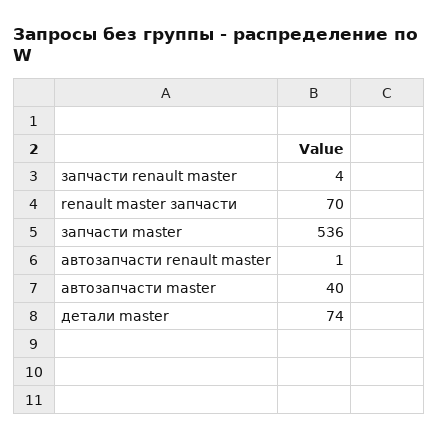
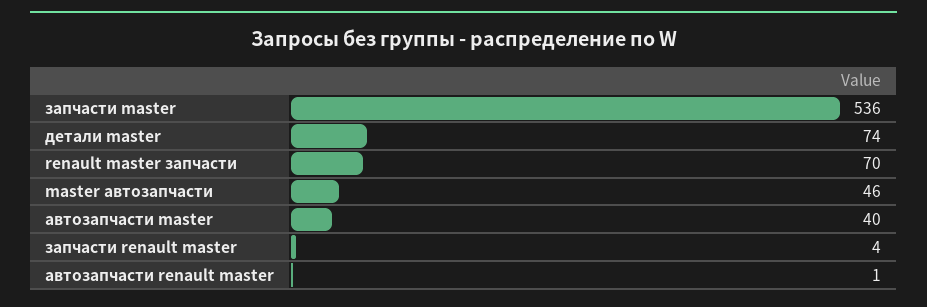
master автозапчасти: none -> 46

